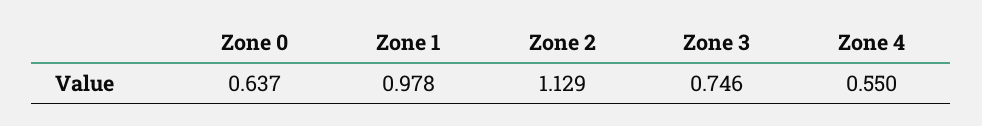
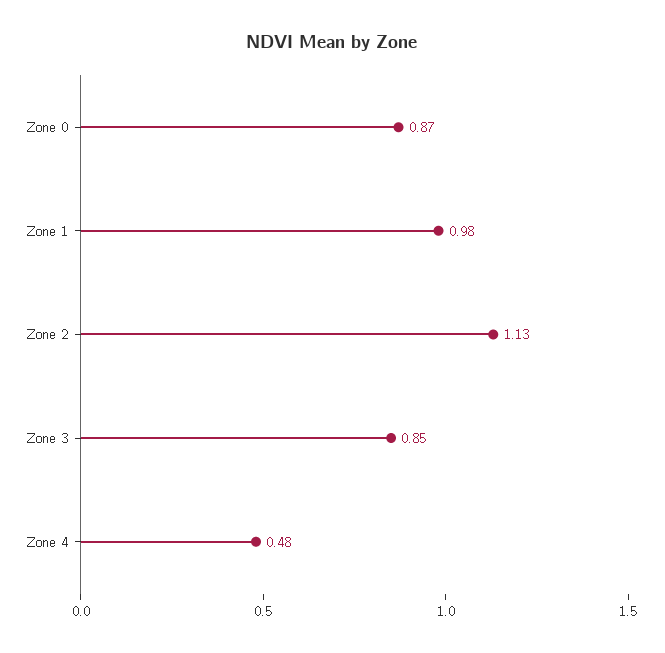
Zone 0: 0.637 -> 0.87
Zone 3: 0.746 -> 0.85
Zone 4: 0.55 -> 0.48

